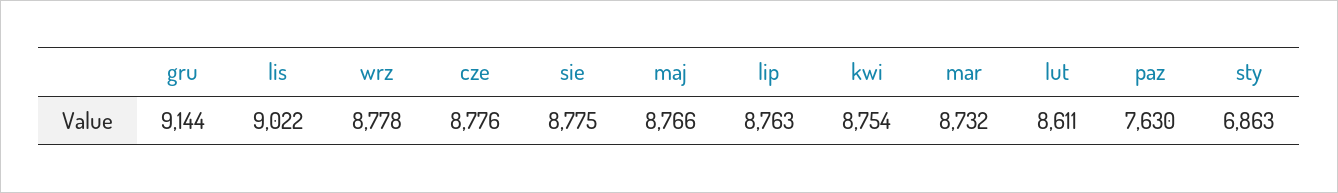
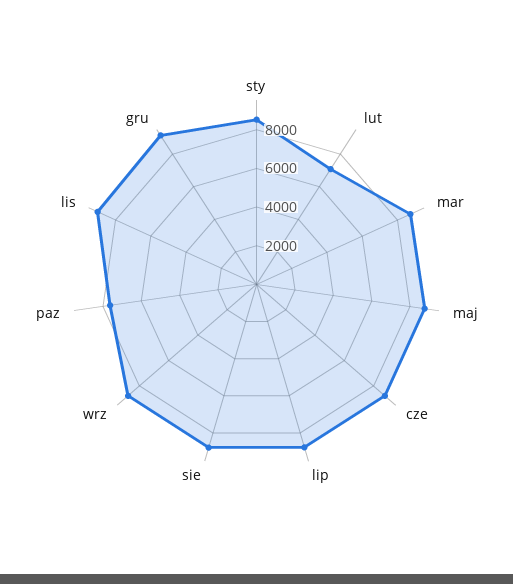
kwi: 8754 -> none
lut: 8611 -> 7000
sty: 6863 -> 8500

